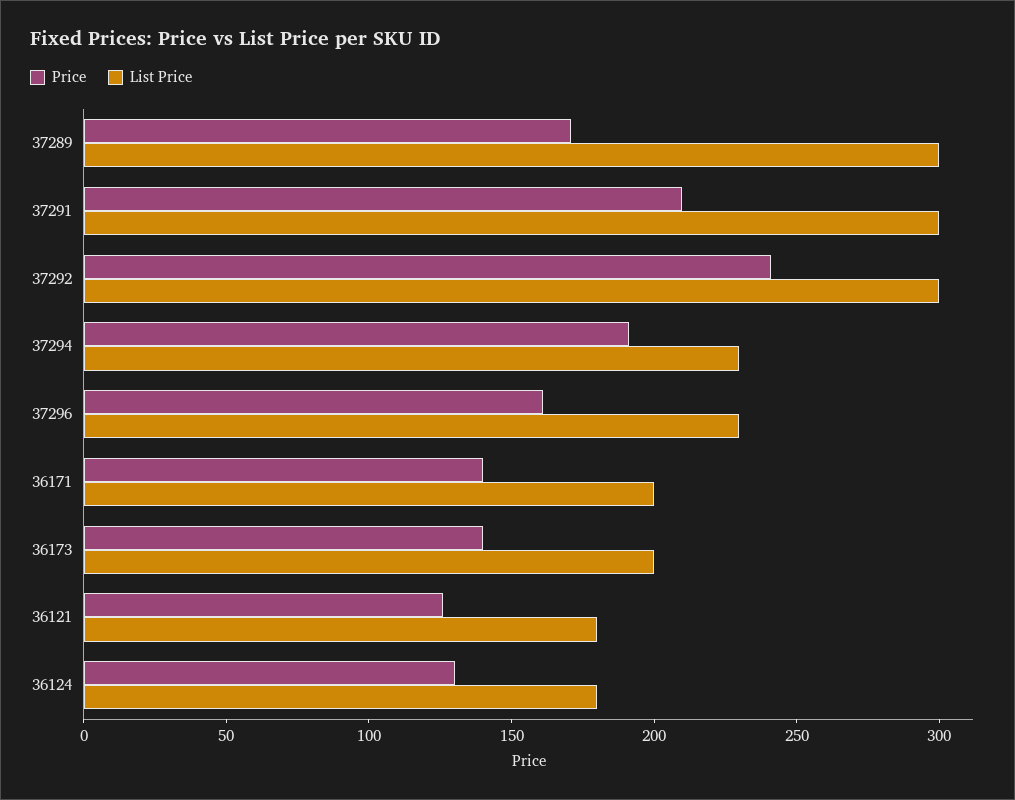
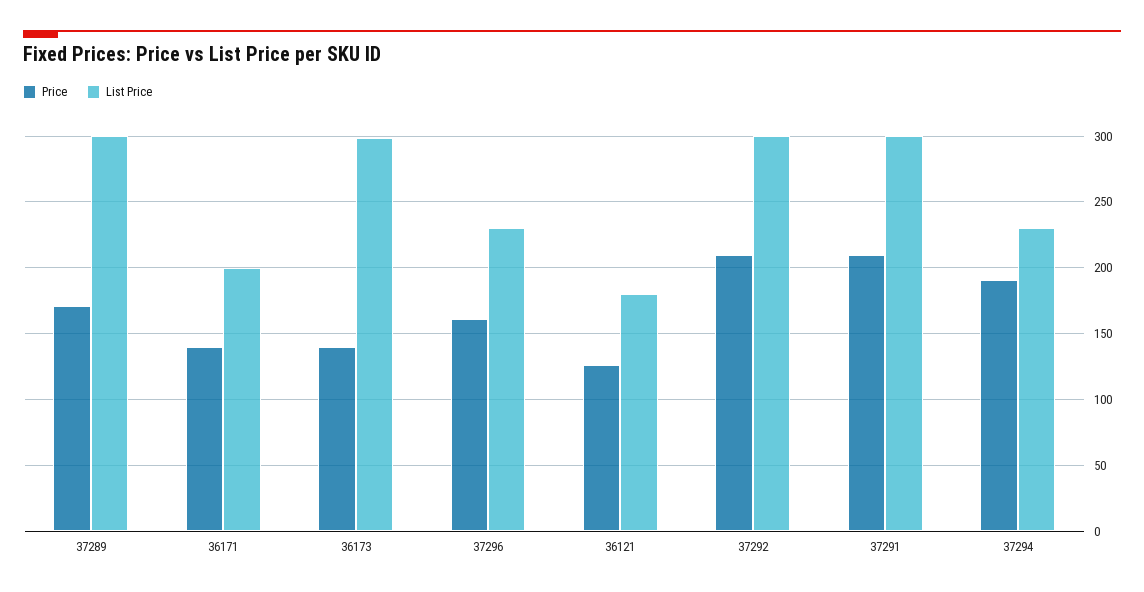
Price, 37292: 240 -> 210
List Price, 36173: 200 -> 300
Price, 36124: 130 -> none
List Price, 36124: 180 -> none

